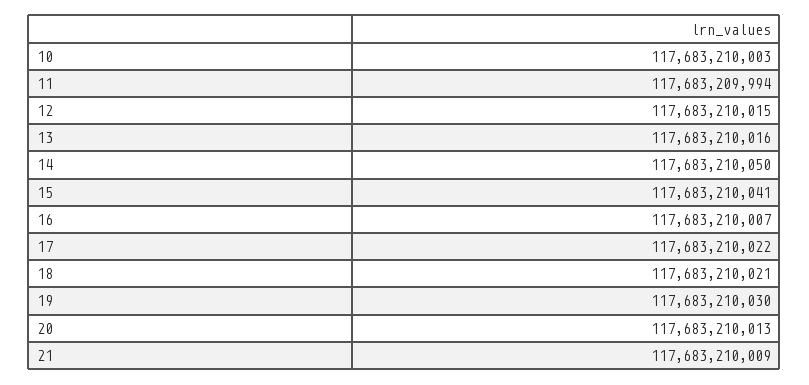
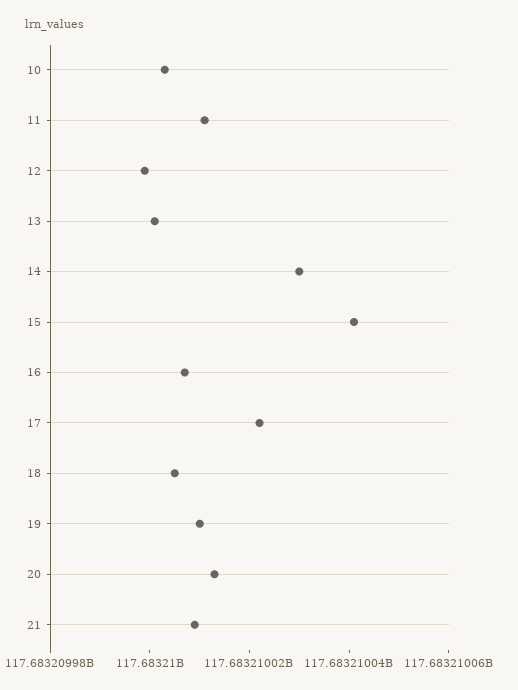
11: 117683209994 -> 117683210010
12: 117683210015 -> 117683210000
13: 117683210016 -> 117683210000
14: 117683210050 -> 117683210030
18: 117683210021 -> 117683210005
19: 117683210030 -> 117683210010

